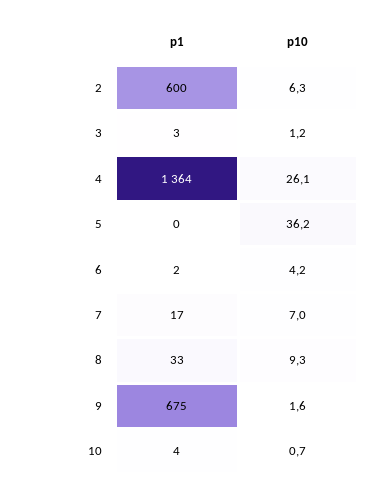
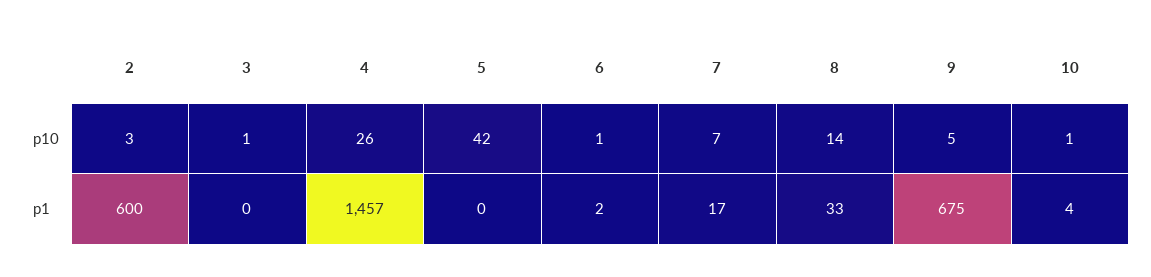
p10, 2: 6.3 -> 3
p1, 3: 3 -> 0
p1, 4: 1364 -> 1457
p10, 5: 36.2 -> 42
p10, 6: 4.2 -> 1
p10, 8: 9.3 -> 14
p10, 9: 1.6 -> 5

